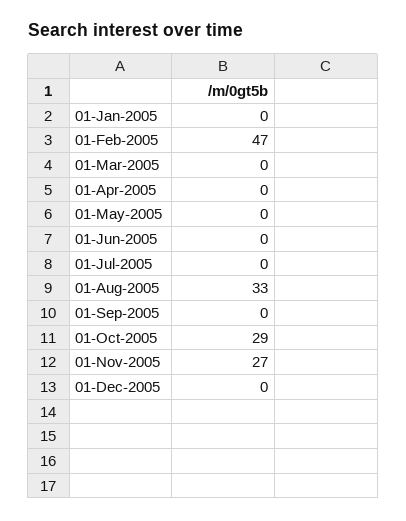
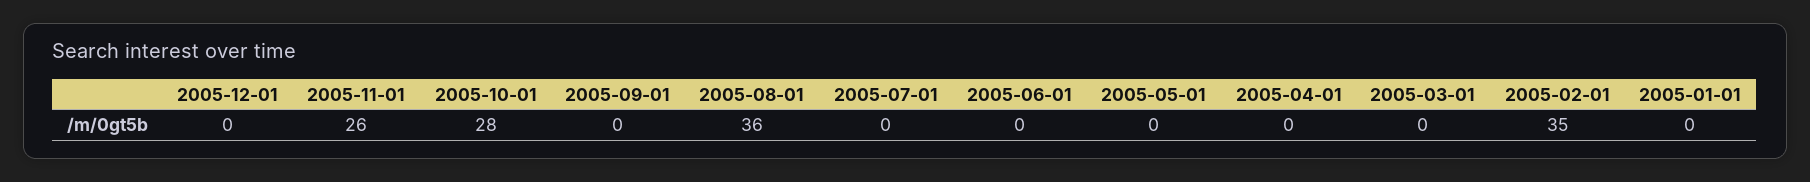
01-Feb-2005: 47 -> 35
01-Aug-2005: 33 -> 36
01-Oct-2005: 29 -> 28
01-Nov-2005: 27 -> 26

